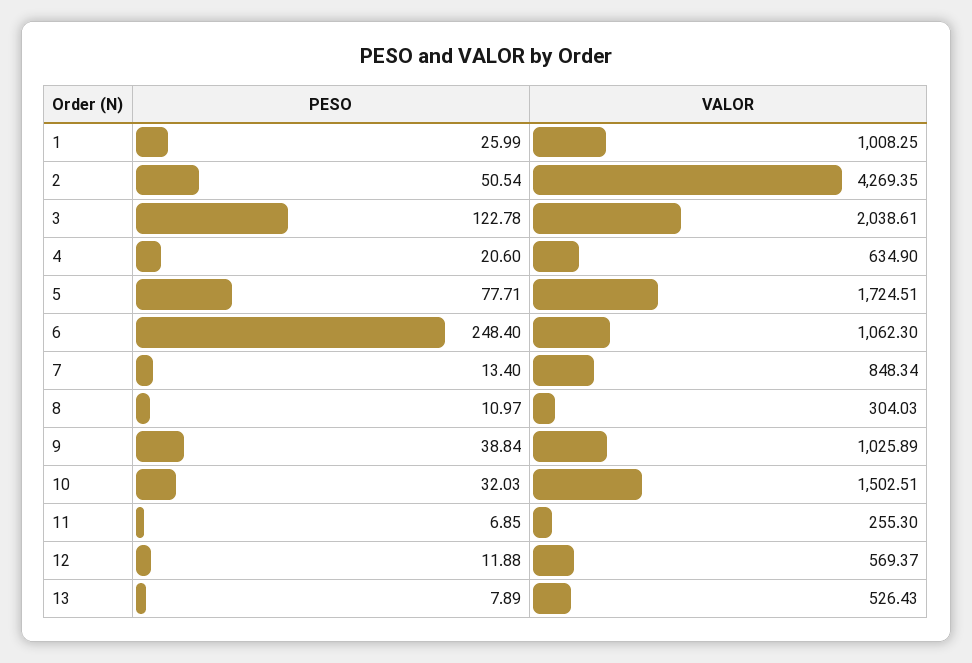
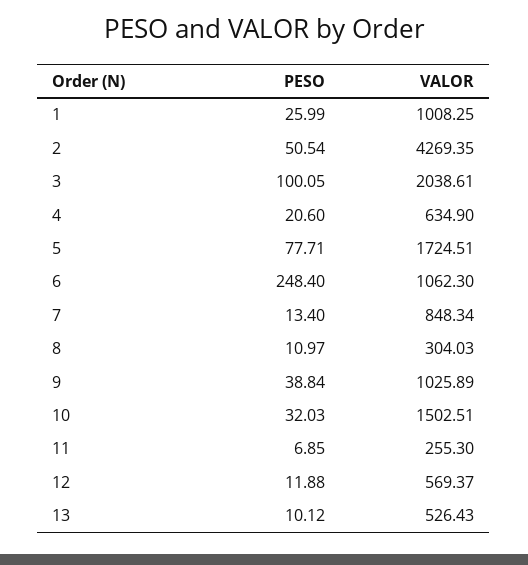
PESO, 3: 122.78 -> 100.05
PESO, 13: 7.89 -> 10.12

